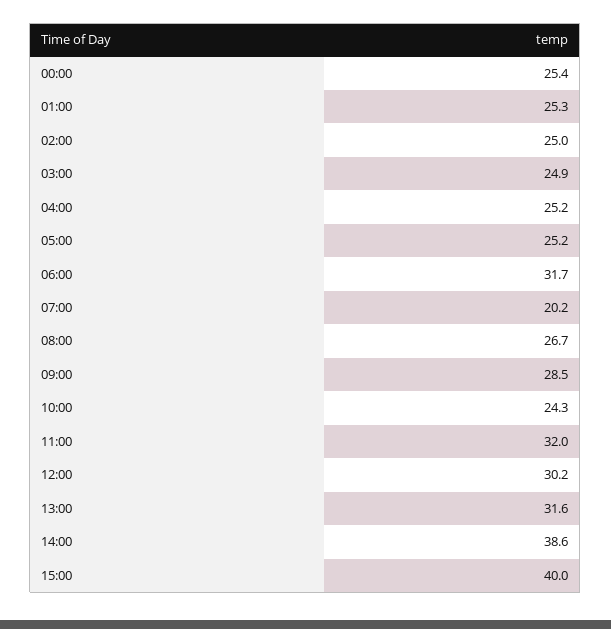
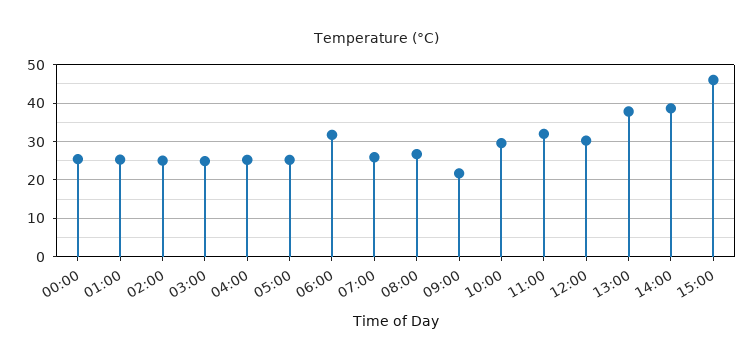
07:00: 20.2 -> 26
09:00: 28.5 -> 22
10:00: 24.3 -> 30
13:00: 31.6 -> 38
15:00: 40 -> 46

